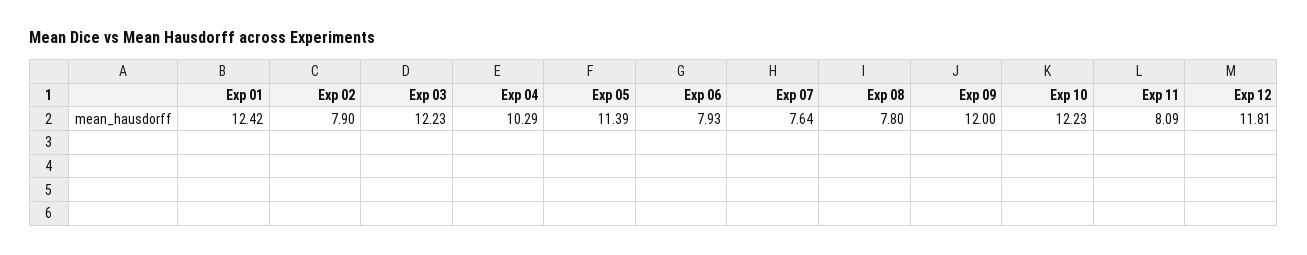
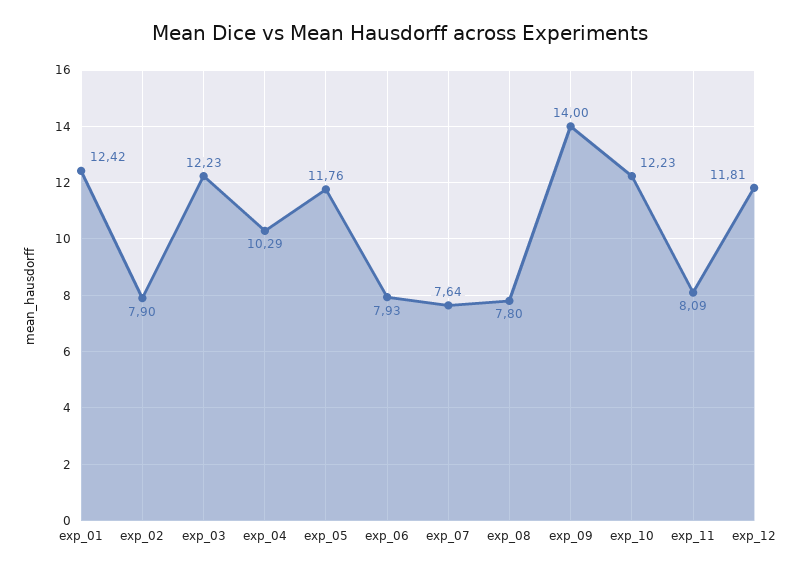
Exp 05: 11.39 -> 11.76
Exp 09: 12 -> 14

